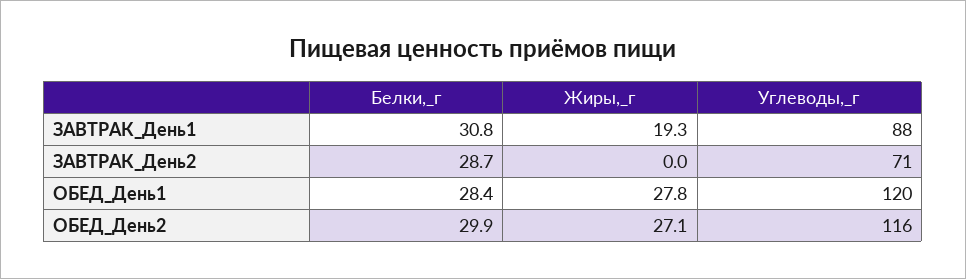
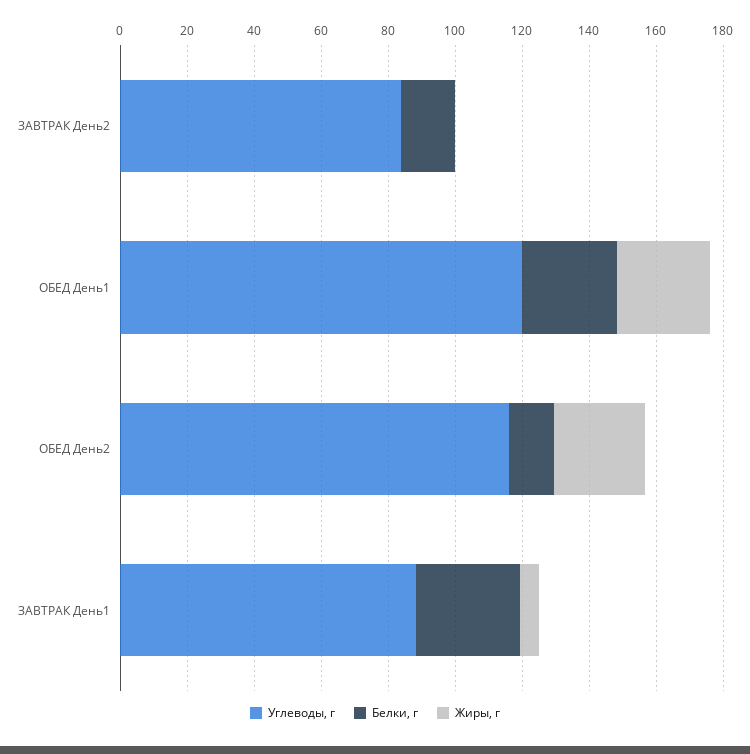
Жиры,_г, ЗАВТРАК_День1: 19.3 -> 5
Белки,_г, ЗАВТРАК_День2: 28.7 -> 15
Углеводы,_г, ЗАВТРАК_День2: 71 -> 85
Белки,_г, ОБЕД_День2: 29.9 -> 15

